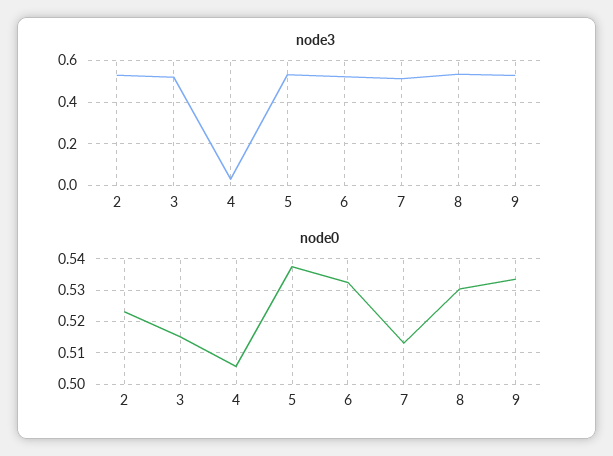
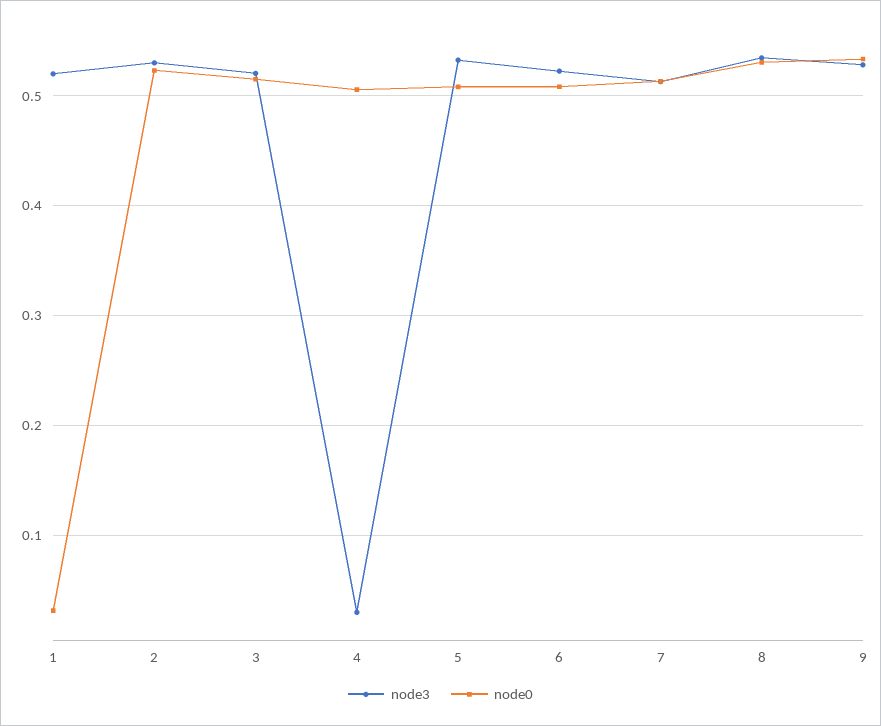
node0, 5: 0.538 -> 0.51
node0, 6: 0.532 -> 0.51
node3, 1: none -> 0.52
node0, 1: none -> 0.03

